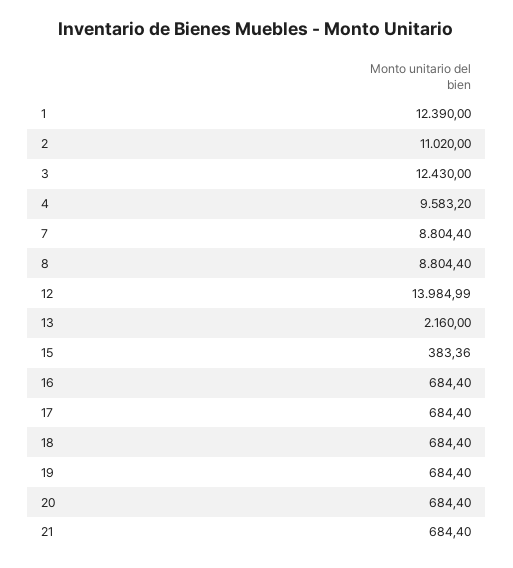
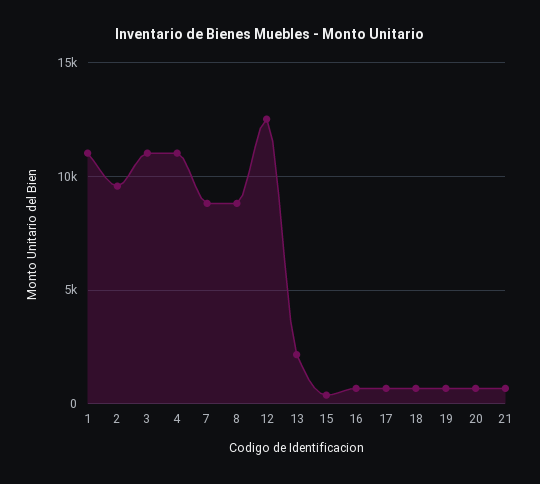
1: 12390 -> 11000
2: 11020 -> 9500
3: 12430 -> 11000
4: 9583.2 -> 11000
12: 13984.99 -> 12500

